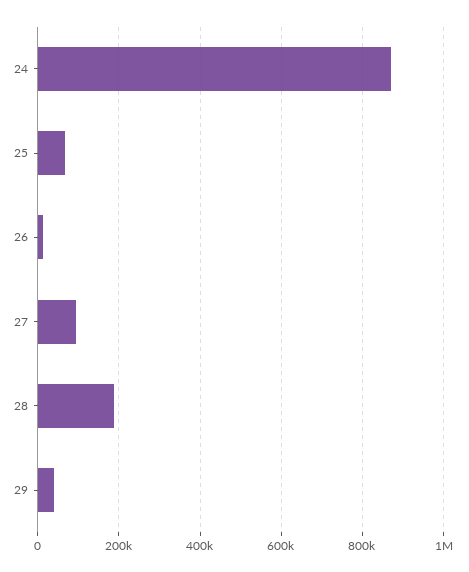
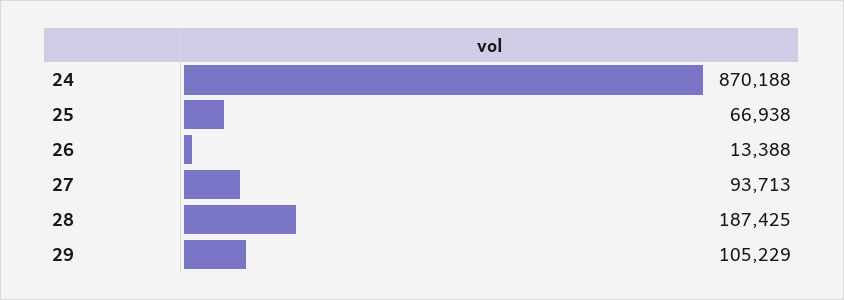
29: 40000 -> 105229

